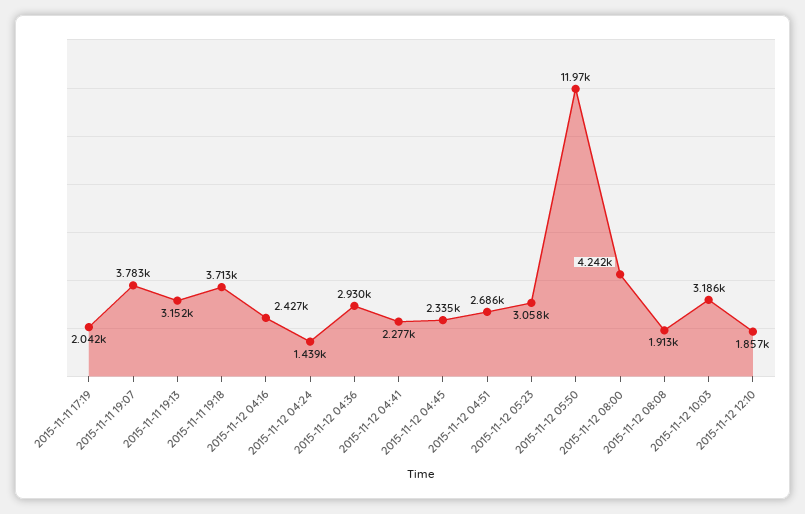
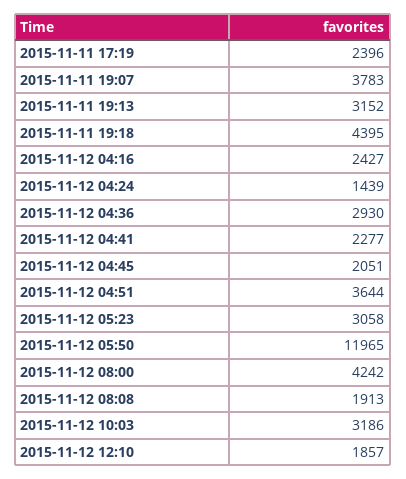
2015-11-11 17:19: 2042 -> 2396
2015-11-11 19:18: 3713 -> 4395
2015-11-12 04:45: 2335 -> 2051
2015-11-12 04:51: 2686 -> 3644

